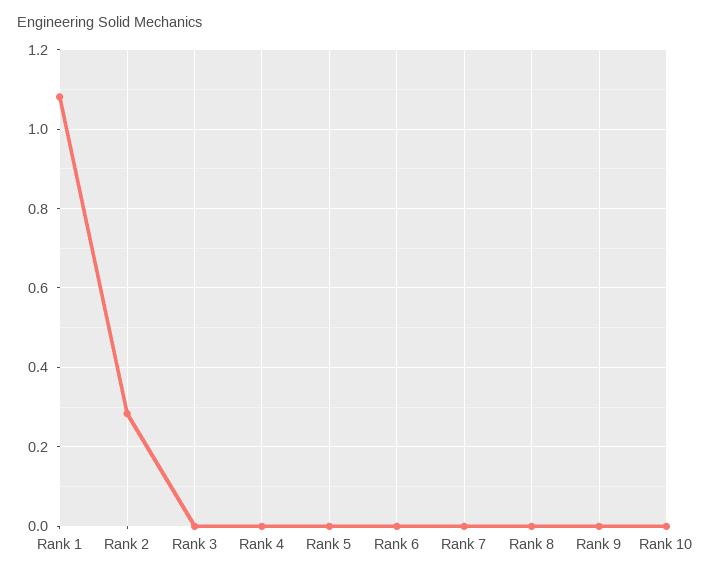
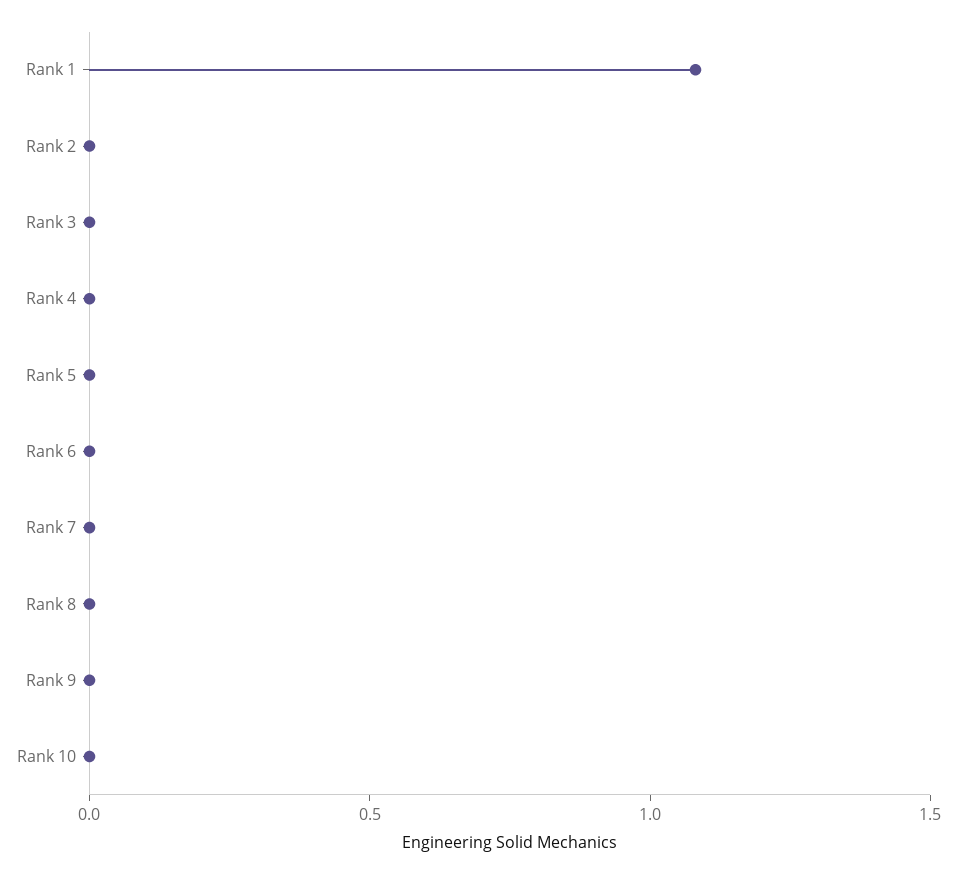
Rank 2: 0.28 -> 0

